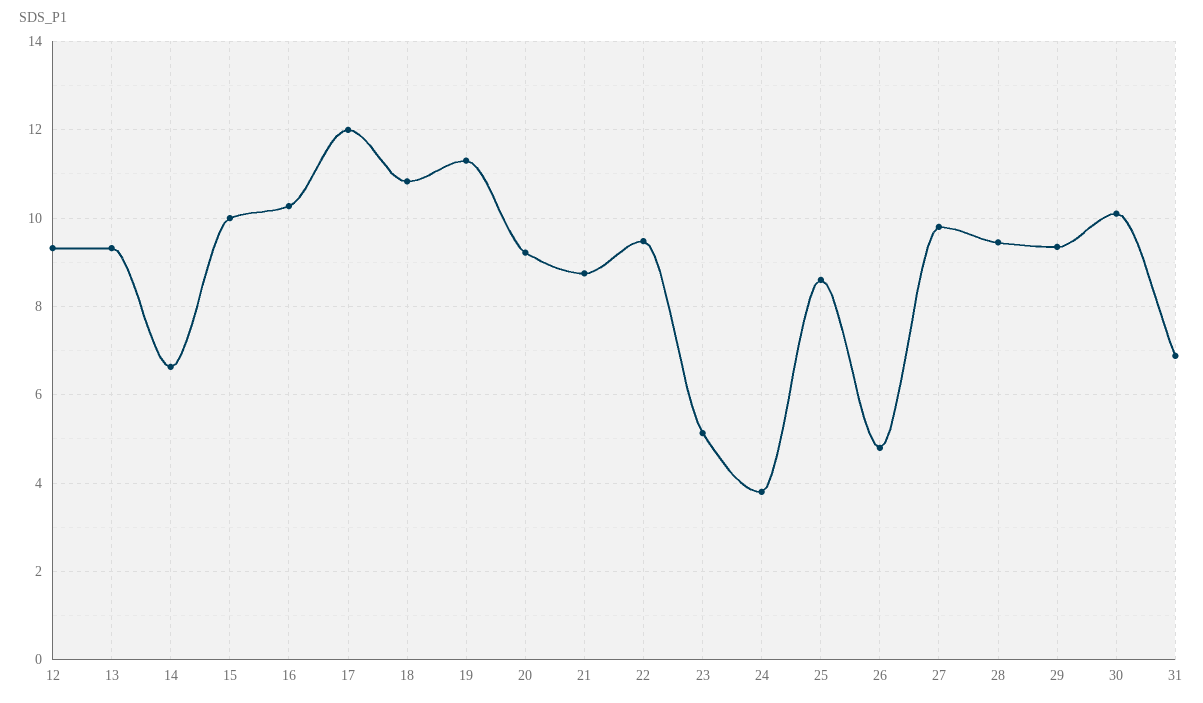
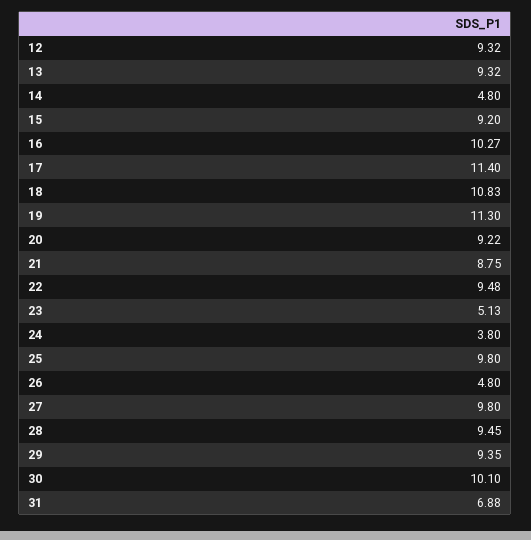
14: 6.6 -> 4.8
15: 10 -> 9.2
17: 12 -> 11.4
25: 8.6 -> 9.8

